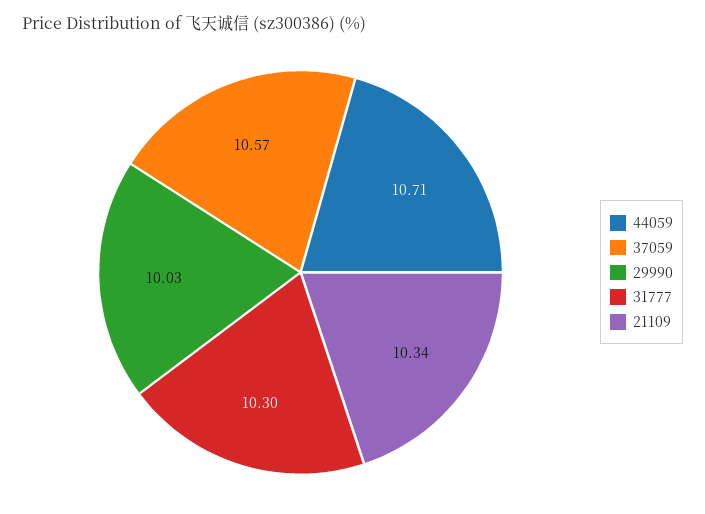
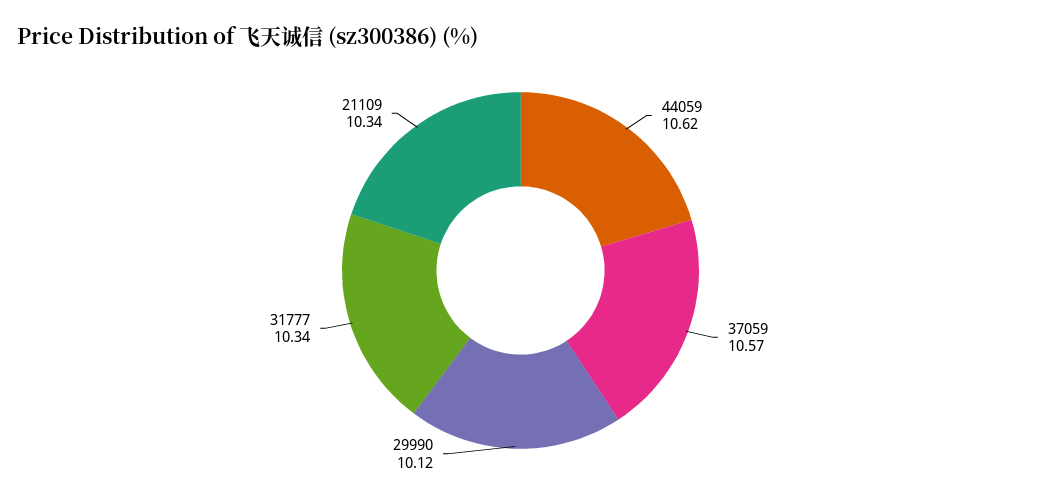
44059: 10.71 -> 10.62
29990: 10.03 -> 10.12
31777: 10.3 -> 10.34

